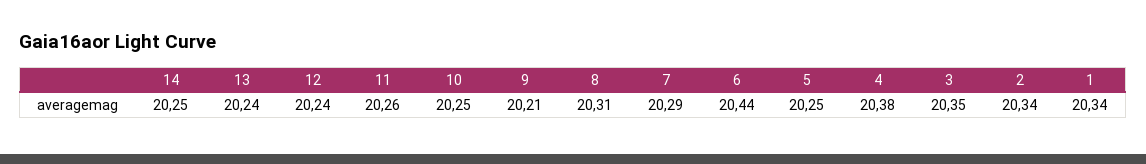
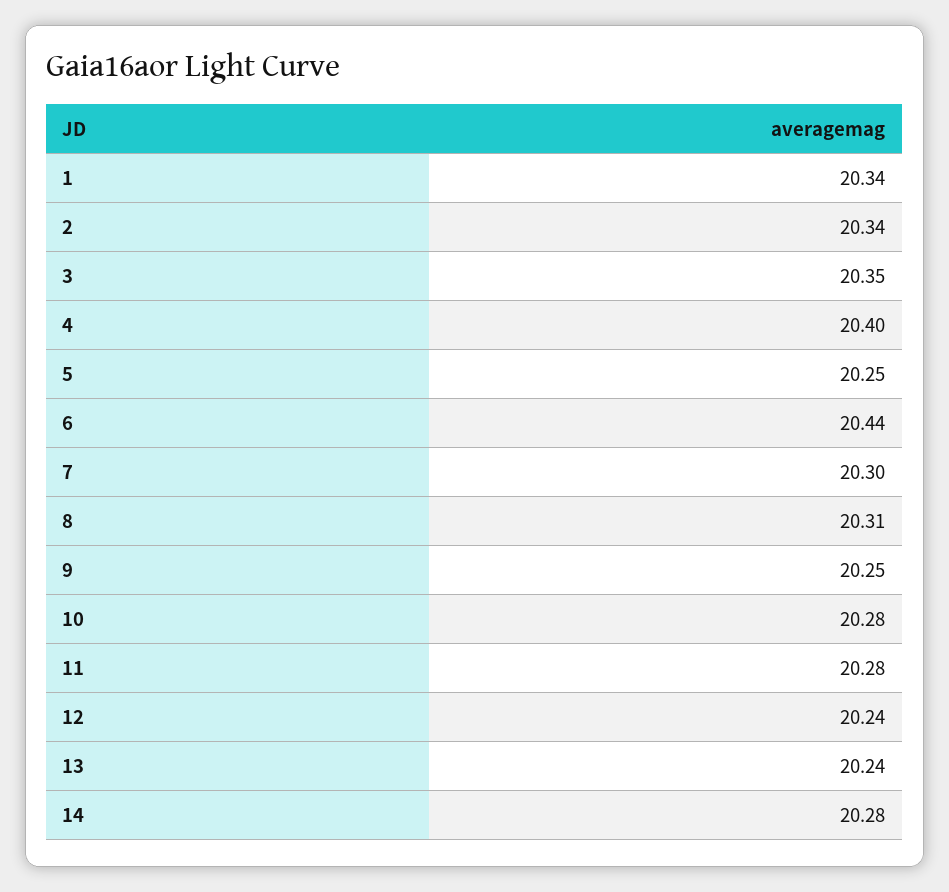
14: 20.25 -> 20.28
11: 20.26 -> 20.28
10: 20.25 -> 20.28
9: 20.21 -> 20.25
7: 20.29 -> 20.3
4: 20.38 -> 20.4

